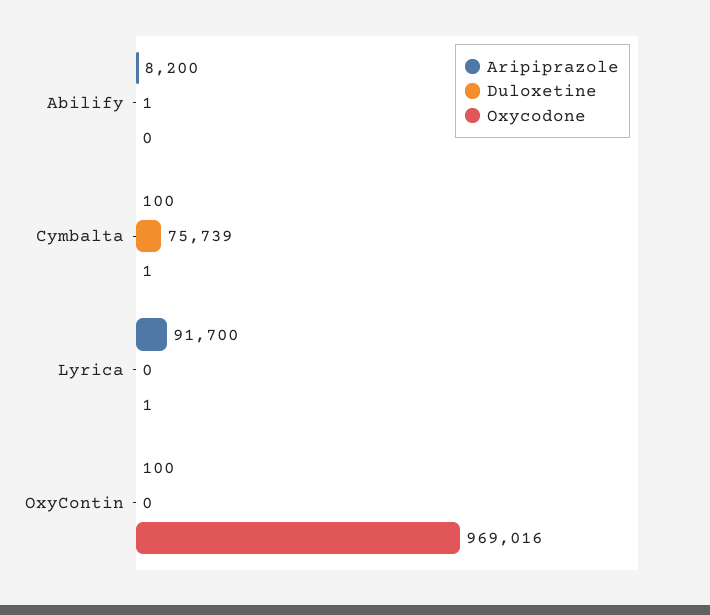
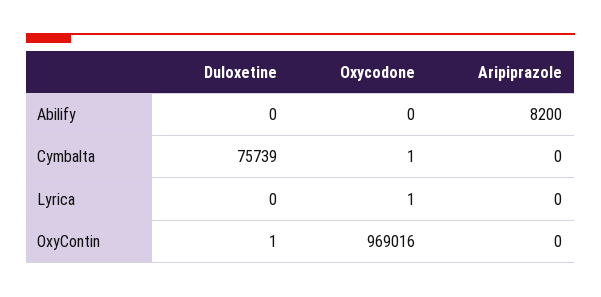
Duloxetine, Abilify: 1 -> 0
Aripiprazole, Cymbalta: 100 -> 0
Aripiprazole, Lyrica: 91700 -> 0
Aripiprazole, OxyContin: 100 -> 0
Duloxetine, OxyContin: 0 -> 1

